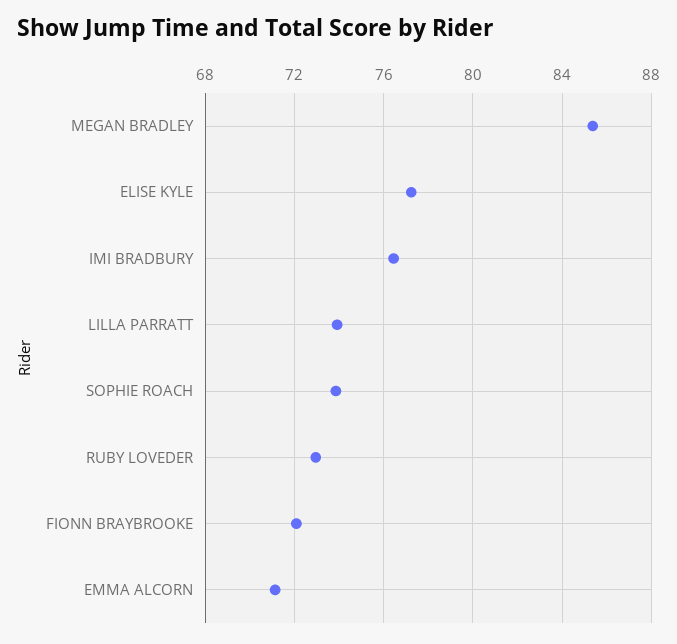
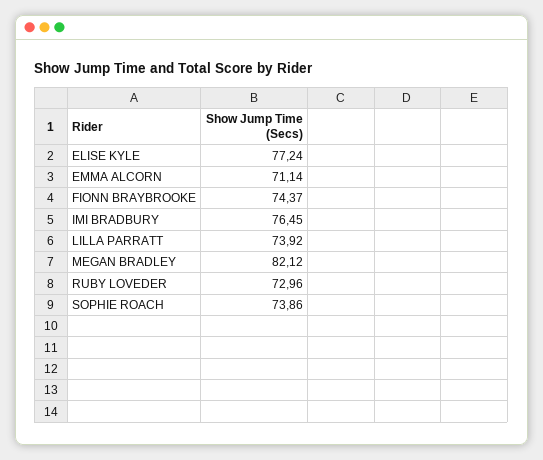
MEGAN BRADLEY: 85.5 -> 82.12
FIONN BRAYBROOKE: 72 -> 74.37

